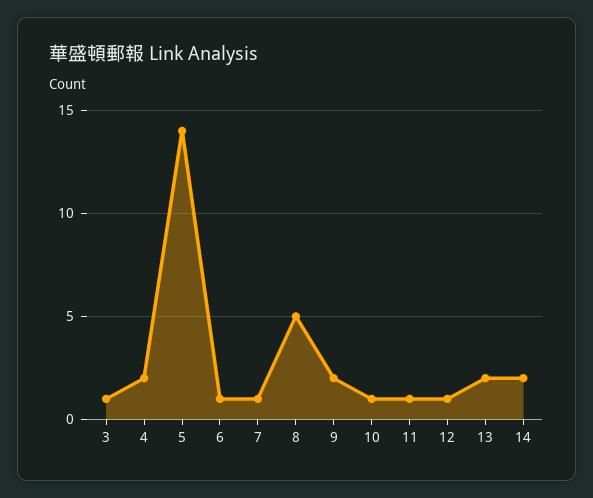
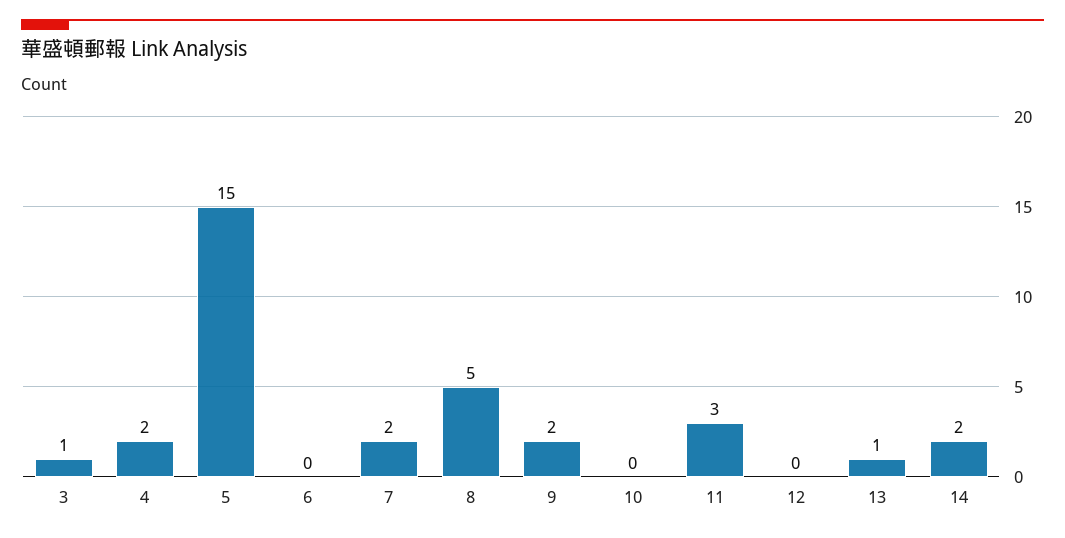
5: 14 -> 15
6: 1 -> 0
7: 1 -> 2
10: 1 -> 0
11: 1 -> 3
12: 1 -> 0
13: 2 -> 1

